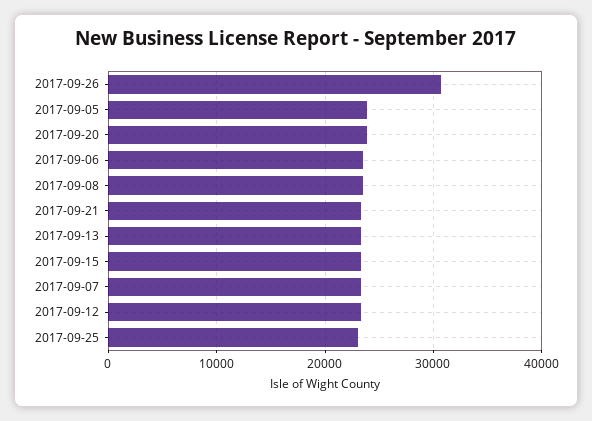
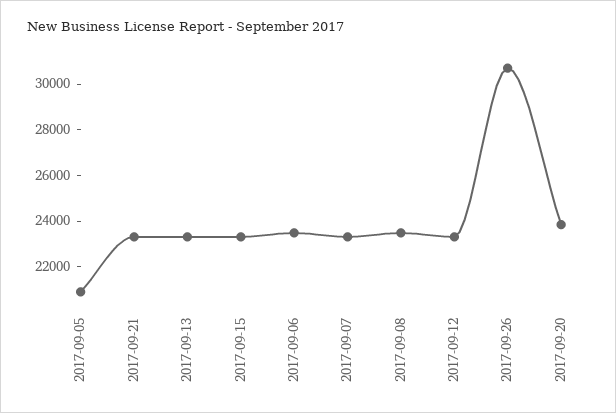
2017-09-05: 24000 -> 21000
2017-09-25: 23000 -> none

